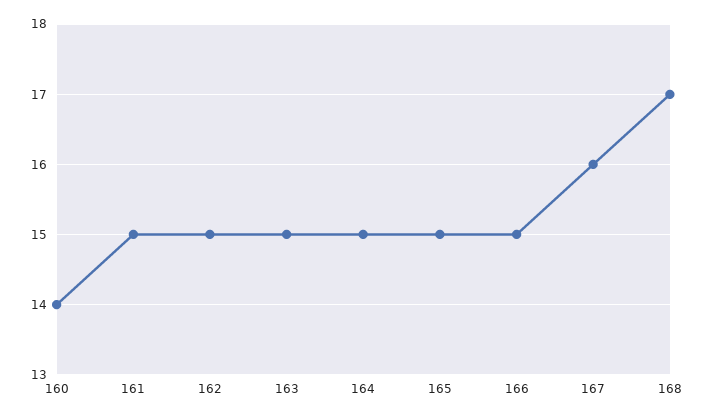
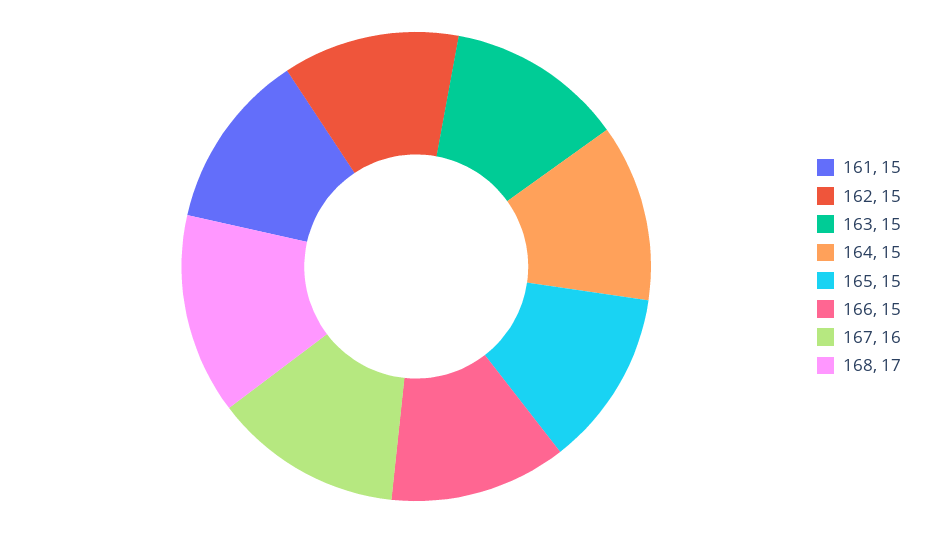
160: 14 -> none

